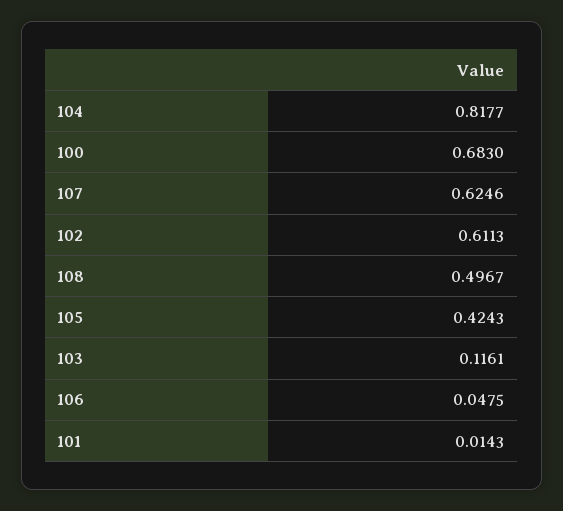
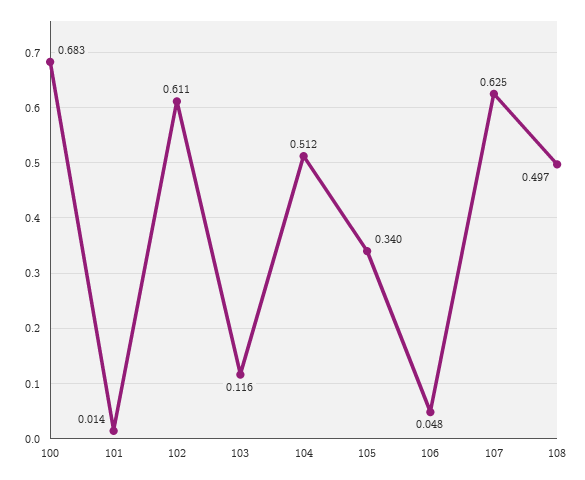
104: 0.8177 -> 0.512
105: 0.4243 -> 0.34

